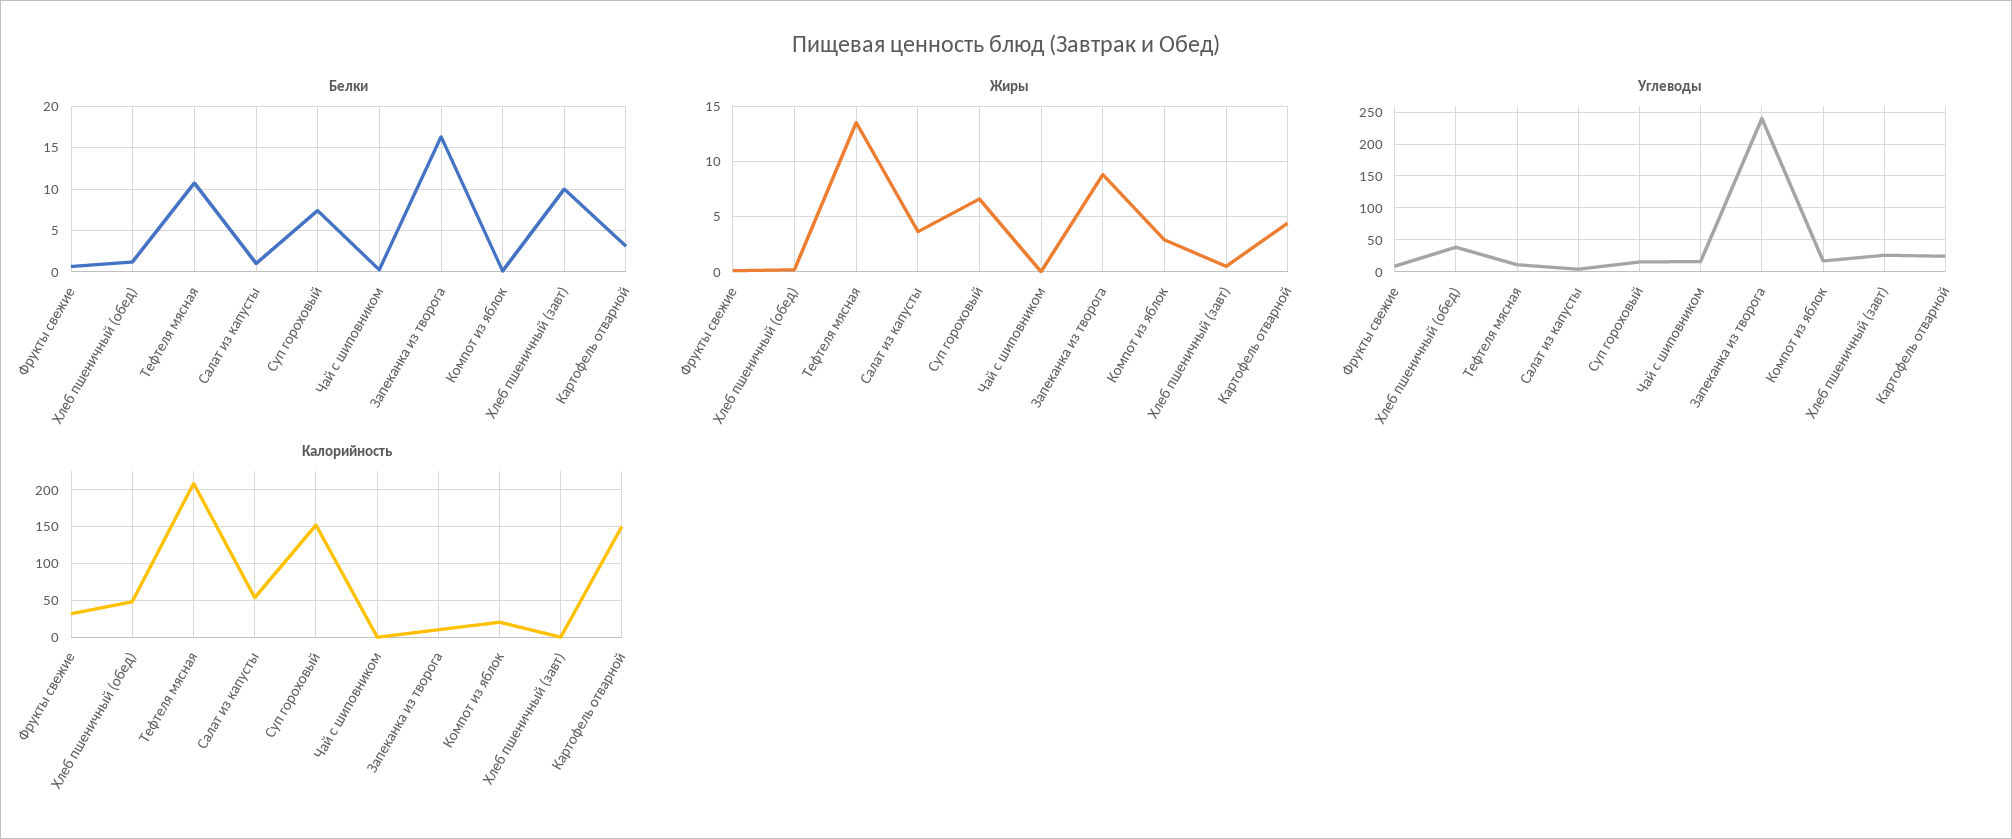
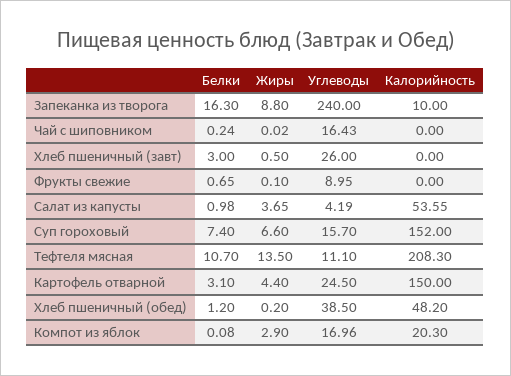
Белки, Хлеб пшеничный (завт): 10 -> 3
Калорийность, Фрукты свежие: 30 -> 0

